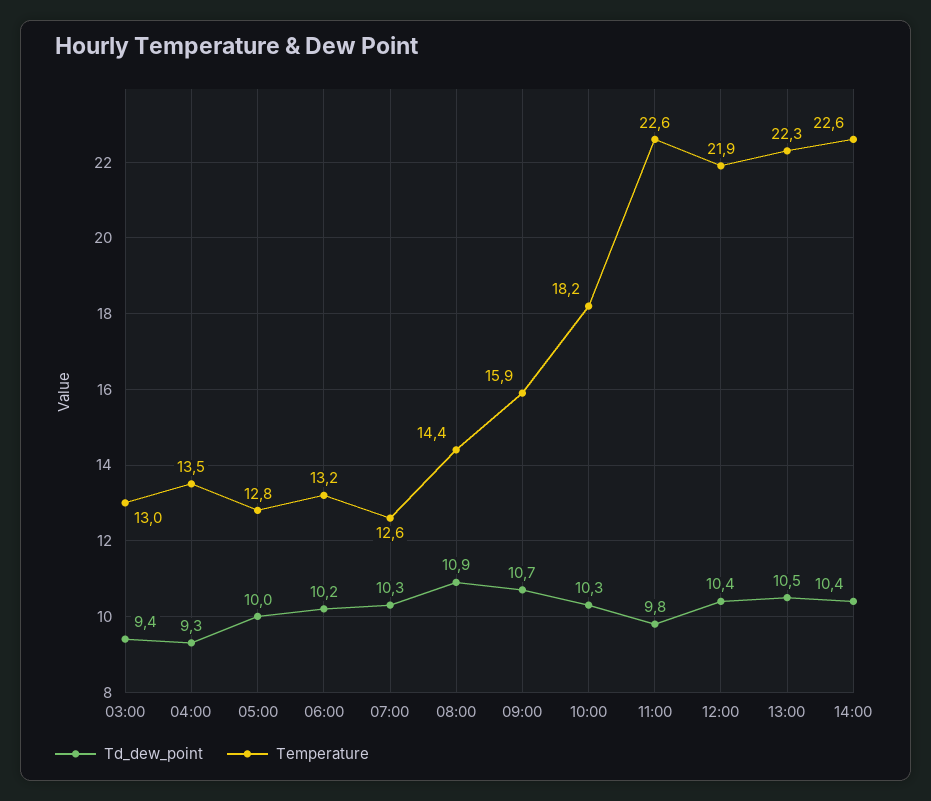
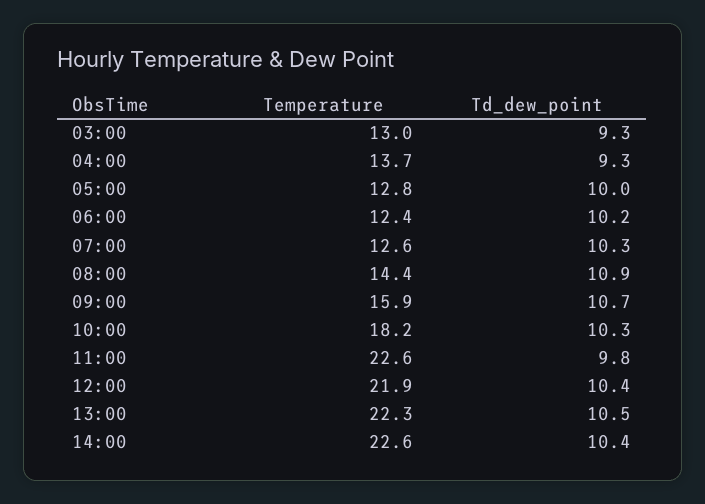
Td_dew_point, 03:00: 9.4 -> 9.3
Temperature, 04:00: 13.5 -> 13.7
Temperature, 06:00: 13.2 -> 12.4

